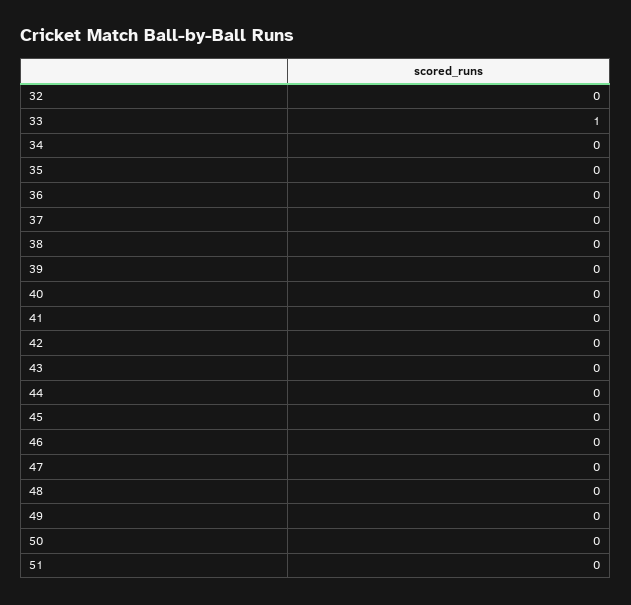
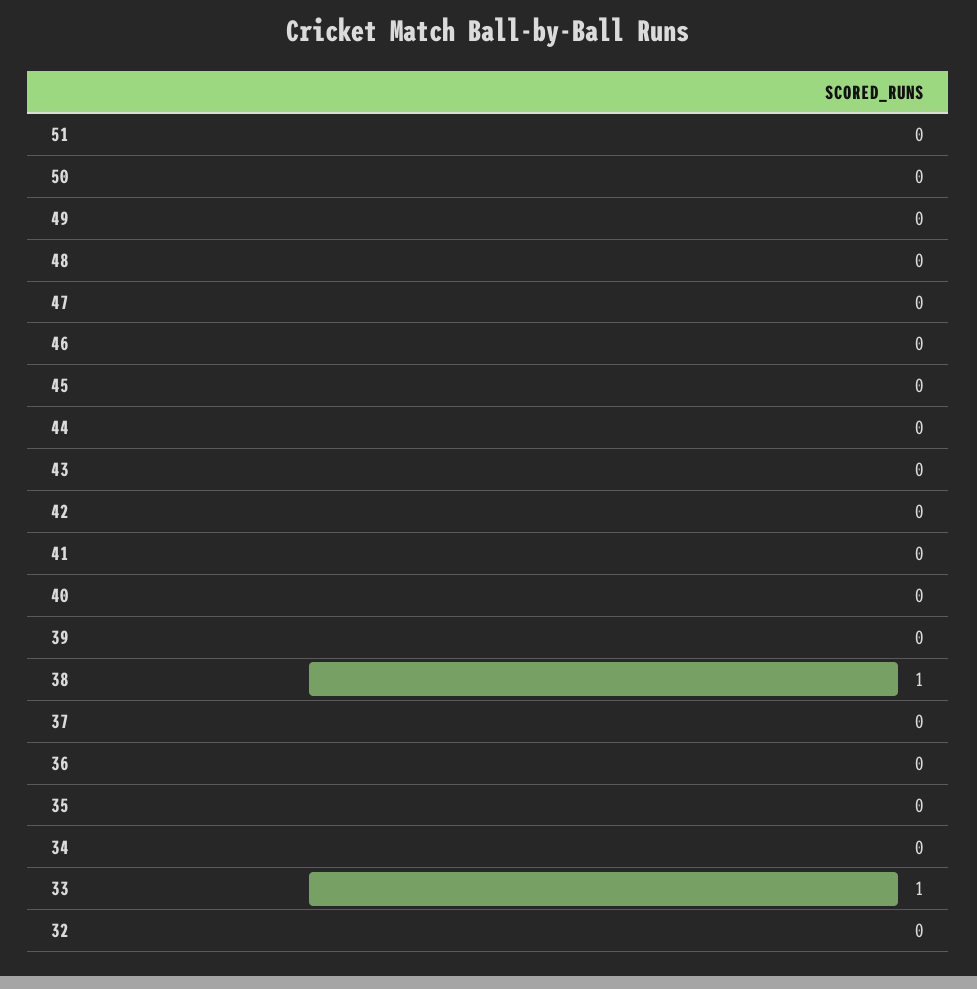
38: 0 -> 1

